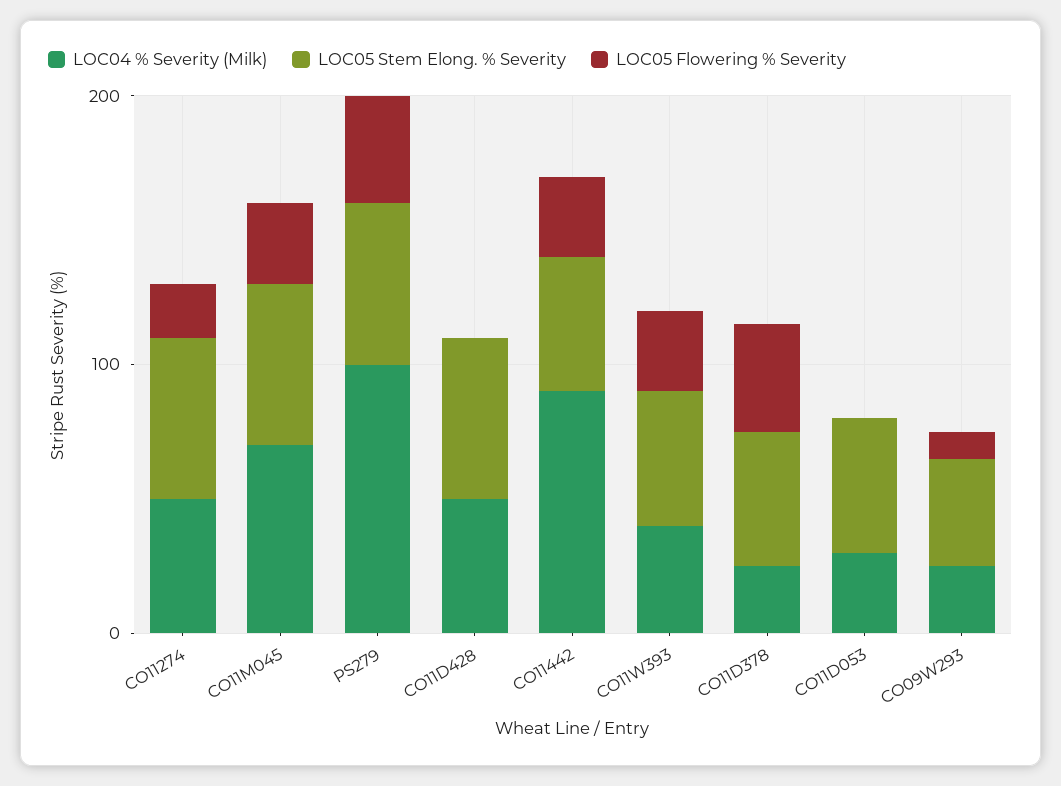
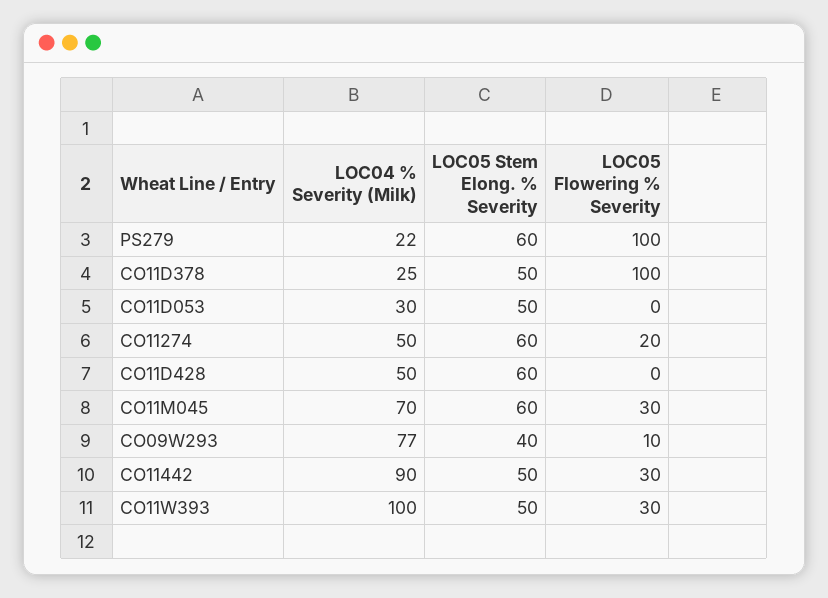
LOC04 % Severity (Milk), PS279: 100 -> 22
LOC05 Flowering % Severity, PS279: 40 -> 100
LOC04 % Severity (Milk), CO11W393: 40 -> 100
LOC05 Flowering % Severity, CO11D378: 40 -> 100
LOC04 % Severity (Milk), CO09W293: 20 -> 77

